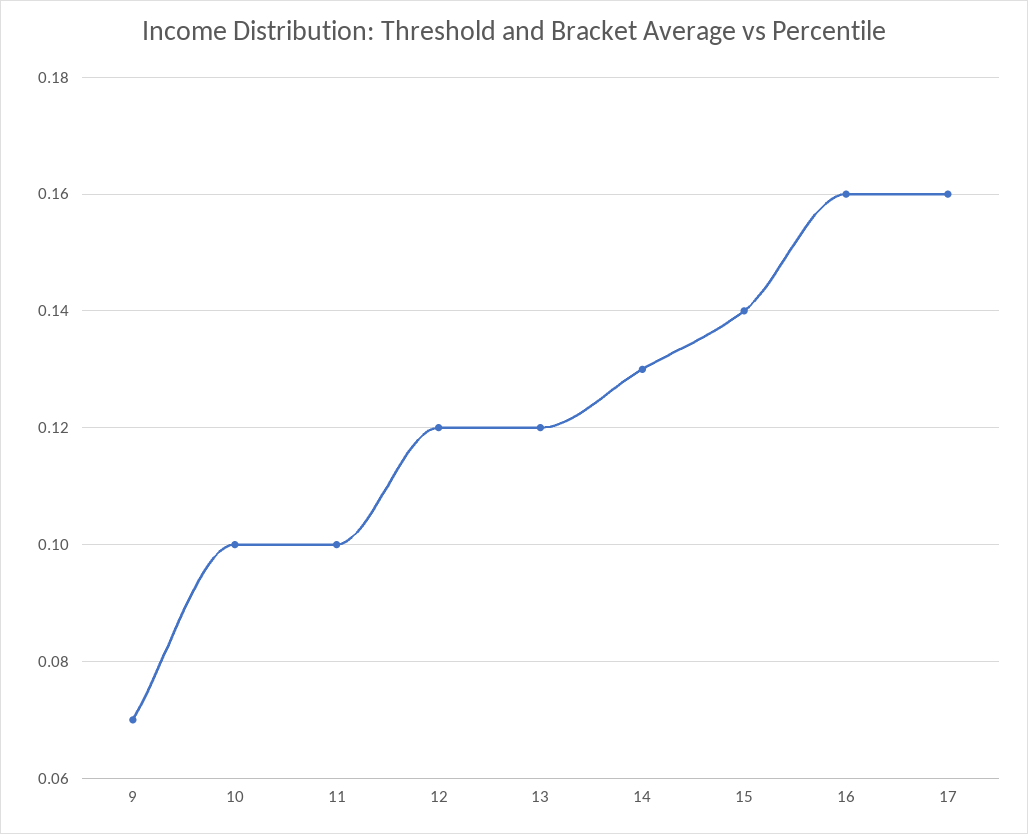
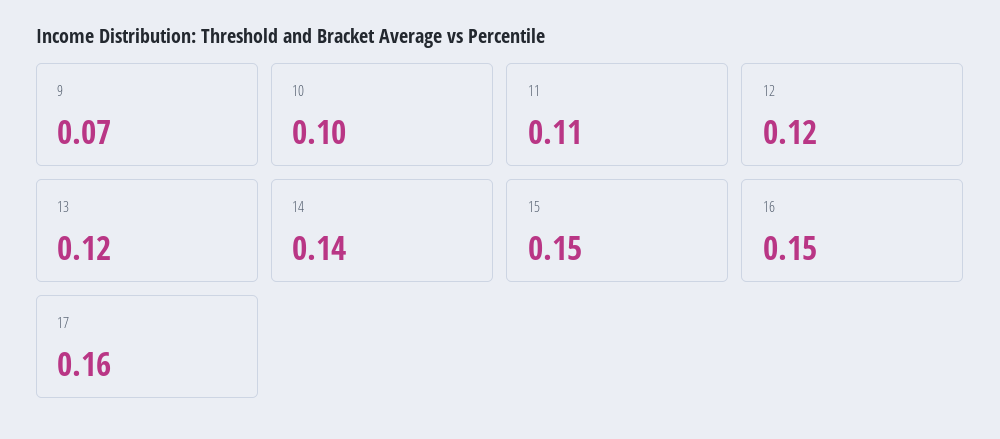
11: 0.1 -> 0.11
14: 0.13 -> 0.14
15: 0.14 -> 0.15
16: 0.16 -> 0.15

